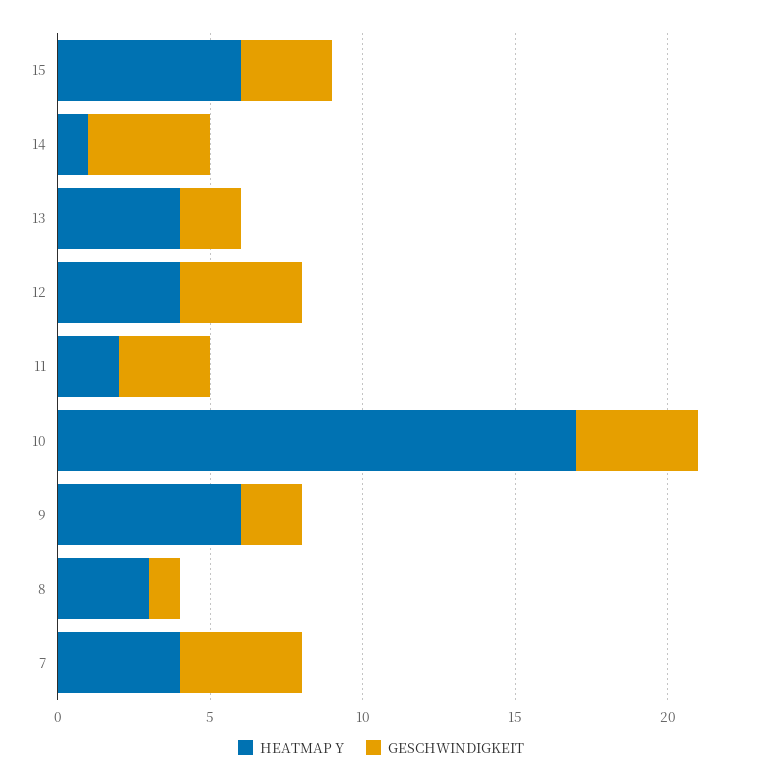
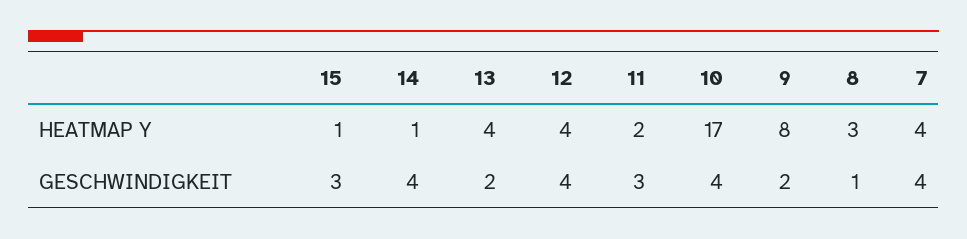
HEATMAP Y, 15: 6 -> 1
HEATMAP Y, 9: 6 -> 8

